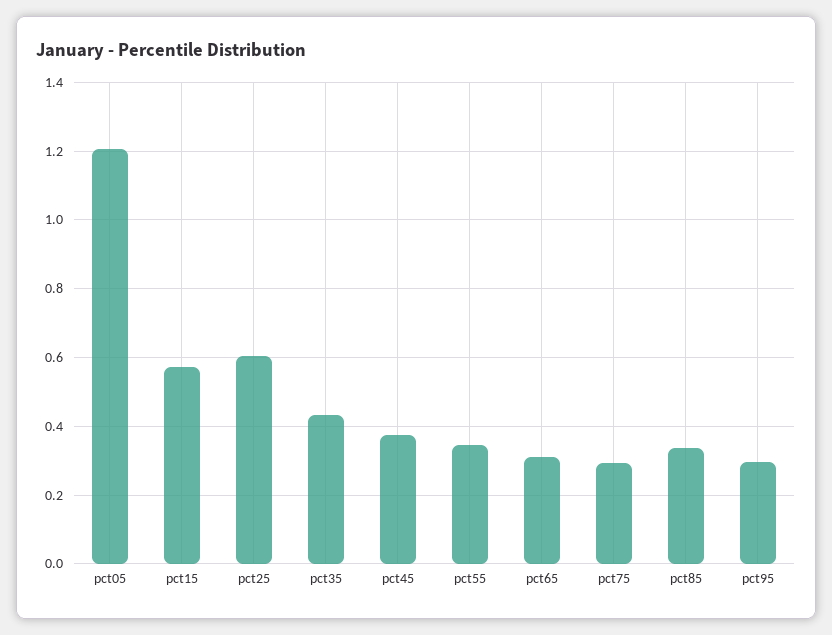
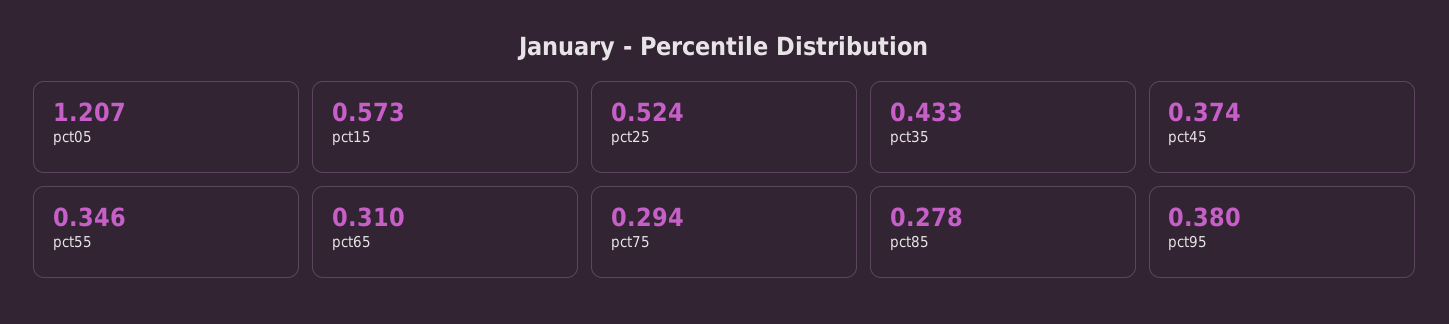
pct25: 0.6 -> 0.524
pct85: 0.34 -> 0.278
pct95: 0.3 -> 0.38

